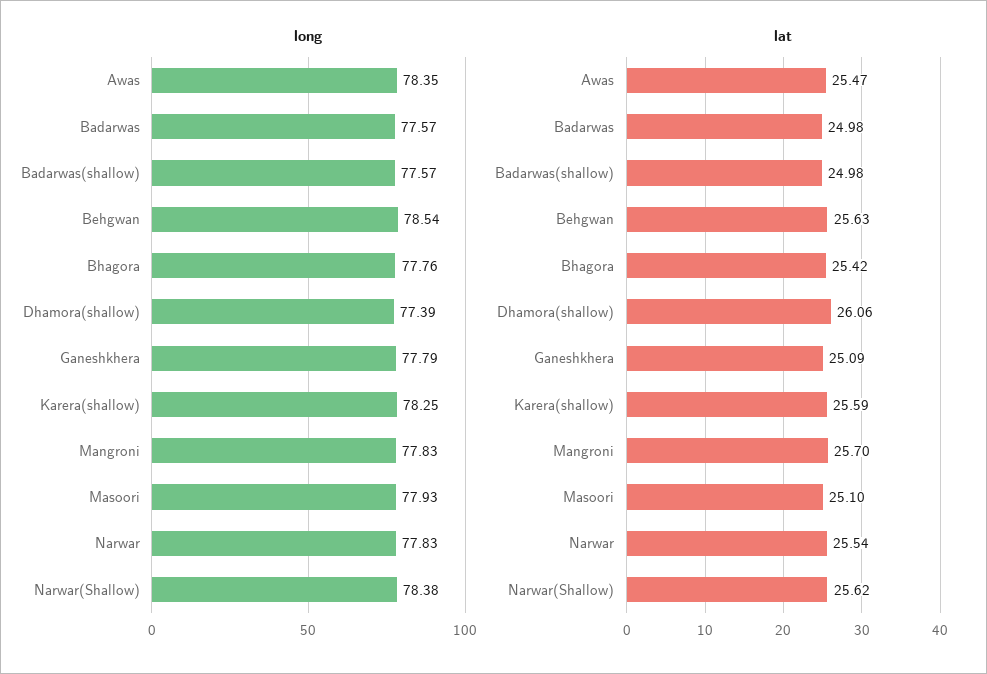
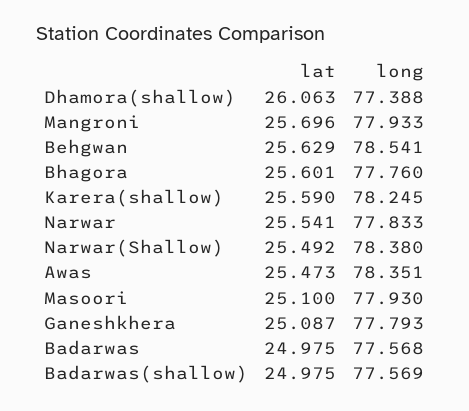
long, Mangroni: 77.83 -> 77.933
lat, Bhagora: 25.42 -> 25.601
lat, Narwar(Shallow): 25.62 -> 25.492

